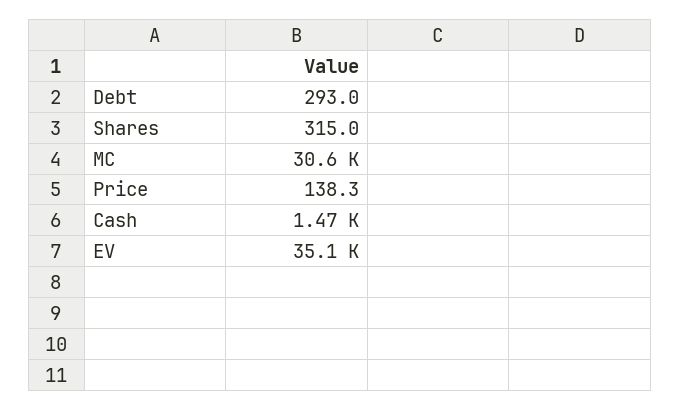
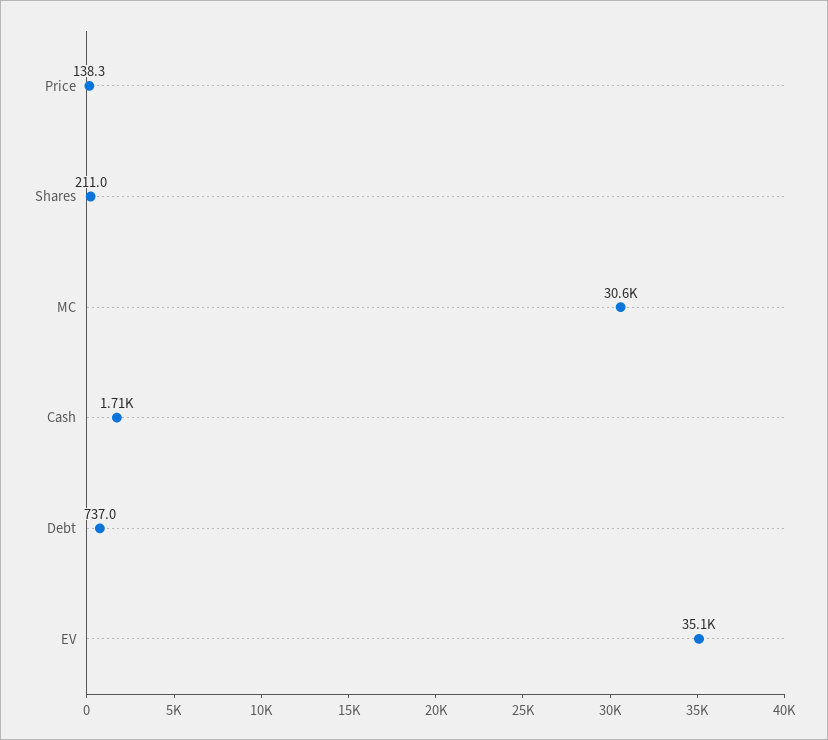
Debt: 293 -> 737
Shares: 315 -> 211
Cash: 1470 -> 1710

